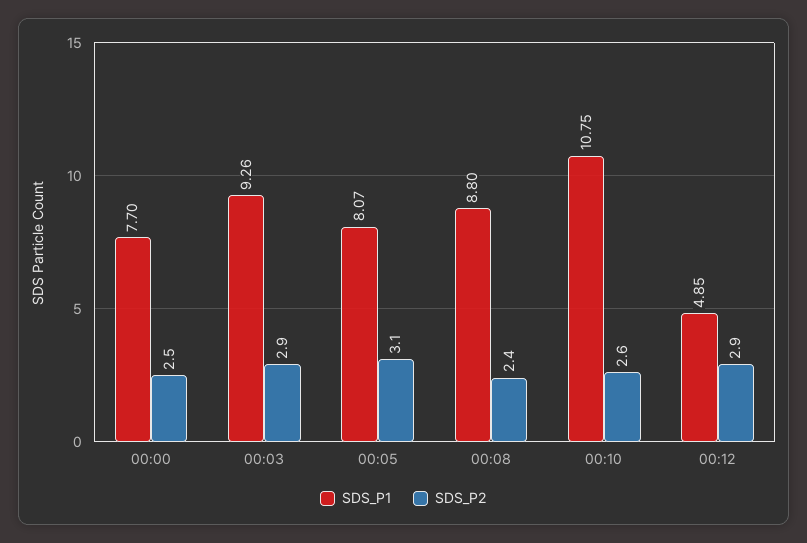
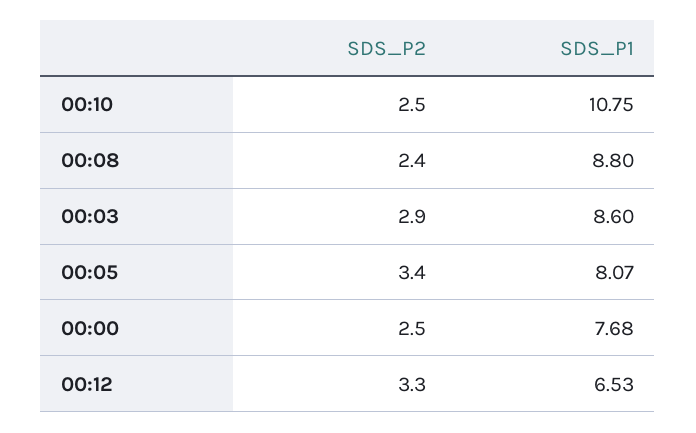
SDS_P1, 00:00: 7.7 -> 7.68
SDS_P1, 00:03: 9.26 -> 8.6
SDS_P2, 00:05: 3.1 -> 3.4
SDS_P2, 00:10: 2.6 -> 2.5
SDS_P1, 00:12: 4.85 -> 6.53
SDS_P2, 00:12: 2.9 -> 3.3

